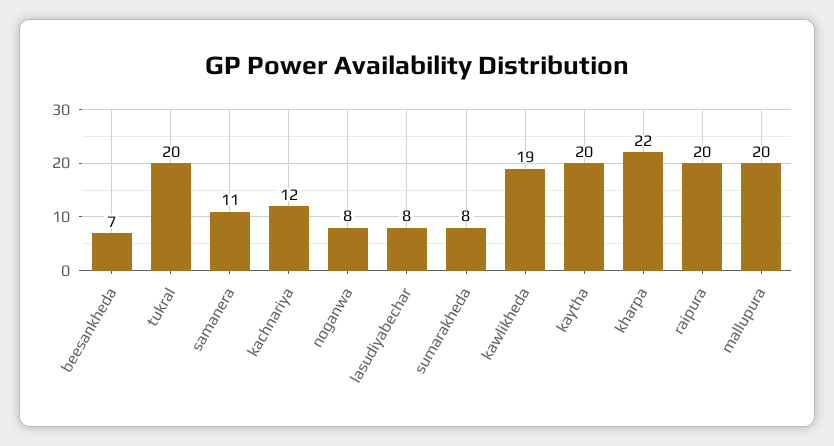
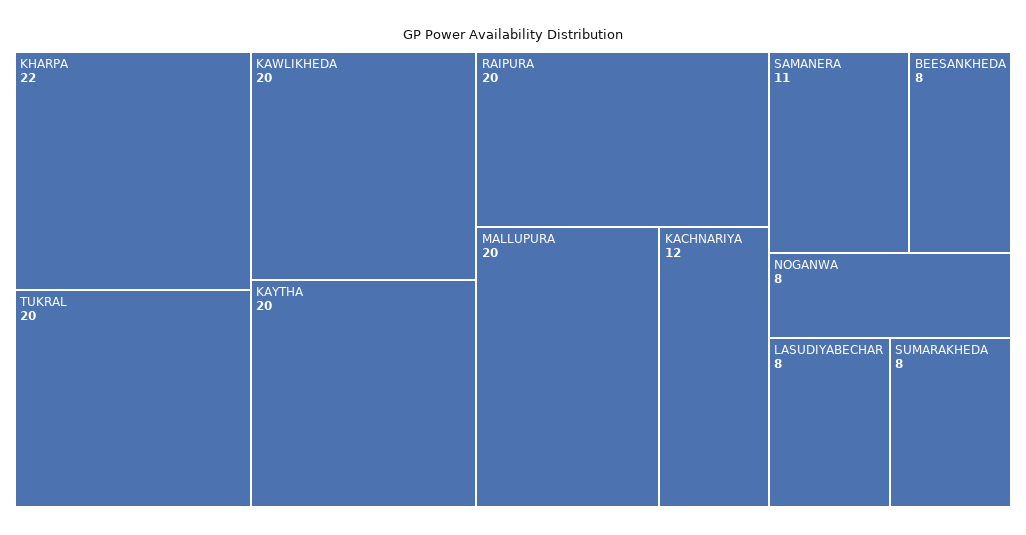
beesankheda: 7 -> 8
kawlikheda: 19 -> 20

